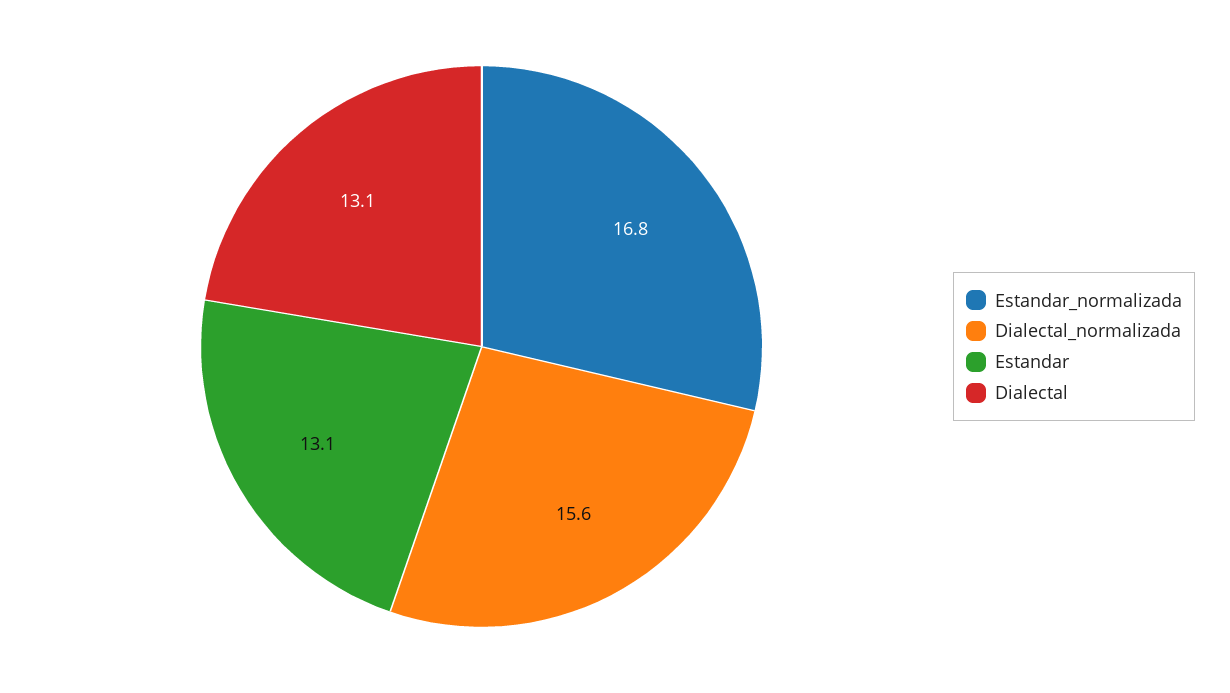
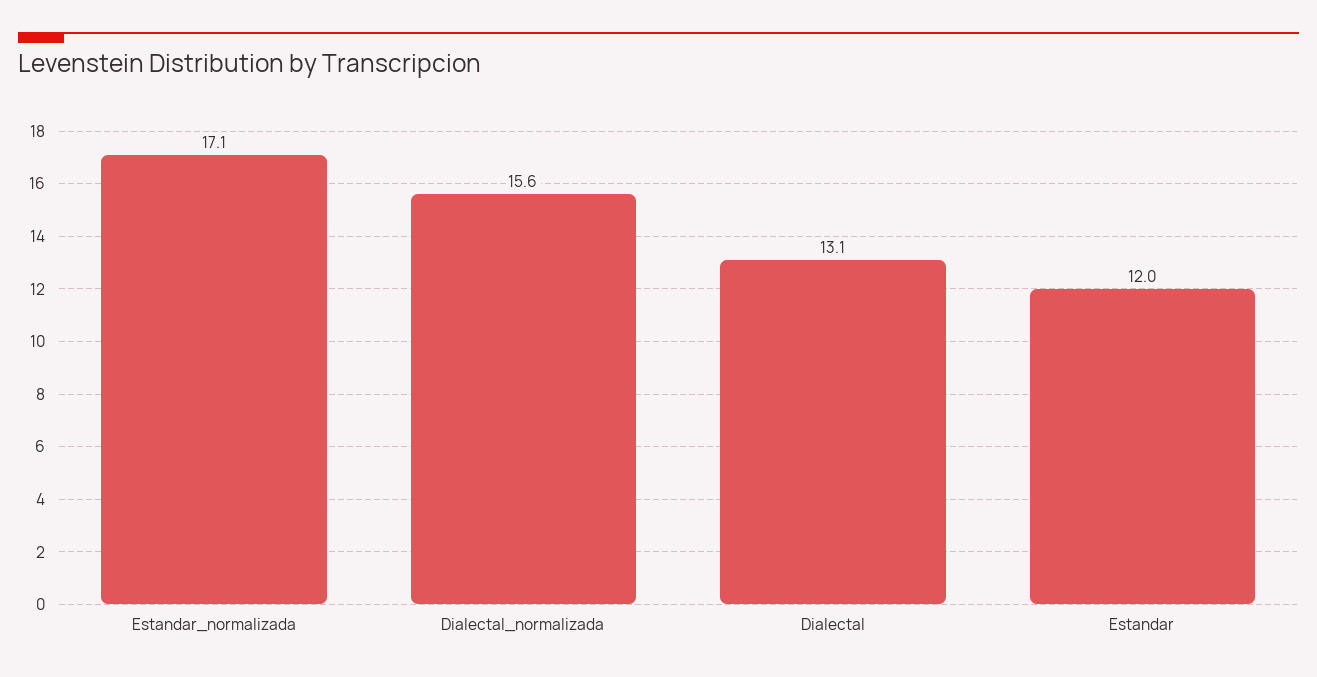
Estandar_normalizada: 16.8 -> 17.1
Estandar: 13.1 -> 12

